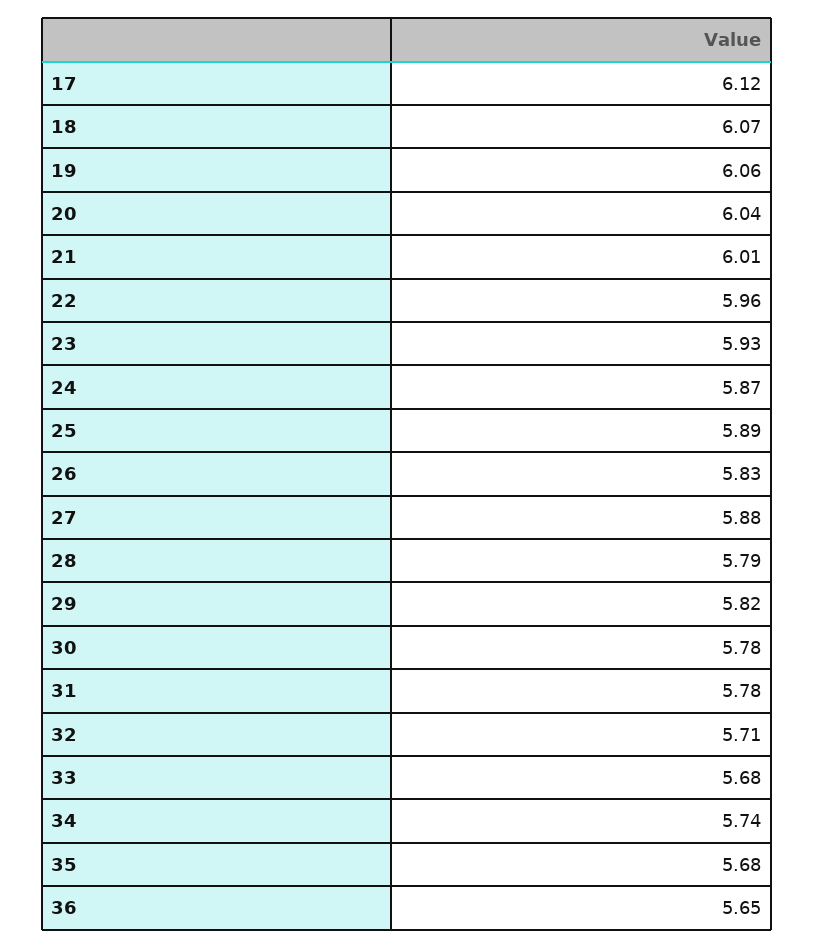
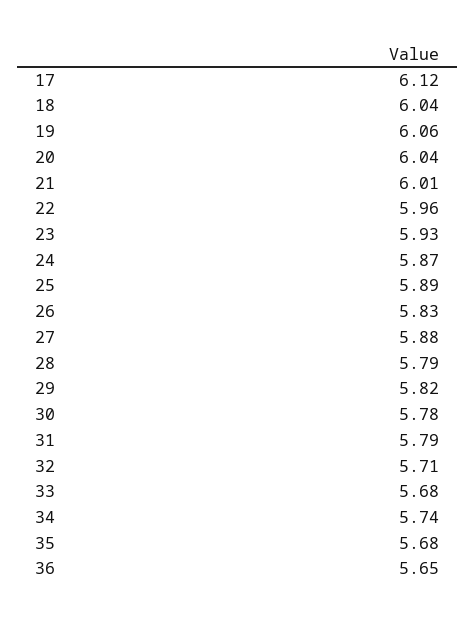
18: 6.07 -> 6.04
31: 5.78 -> 5.79

